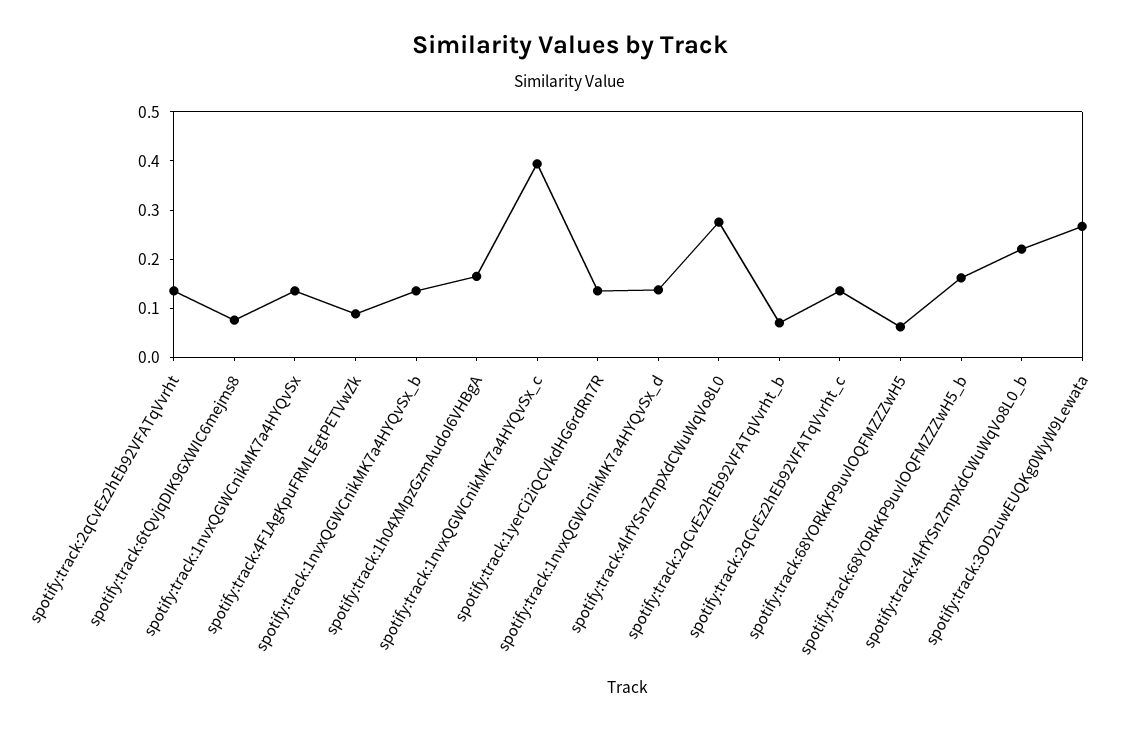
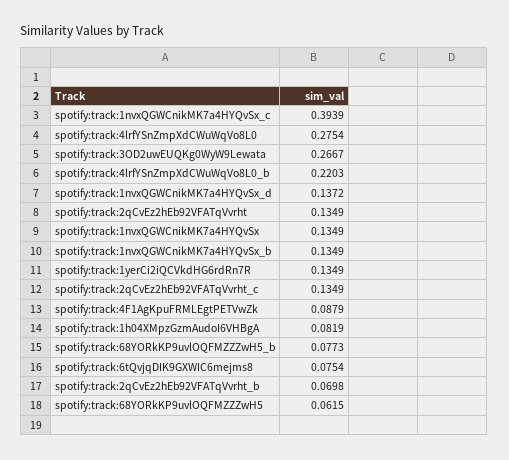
spotify:track:1h04XMpzGzmAudoI6VHBgA: 0.16 -> 0.0819
spotify:track:68YORkKP9uvlOQFMZZZwH5_b: 0.16 -> 0.0773

